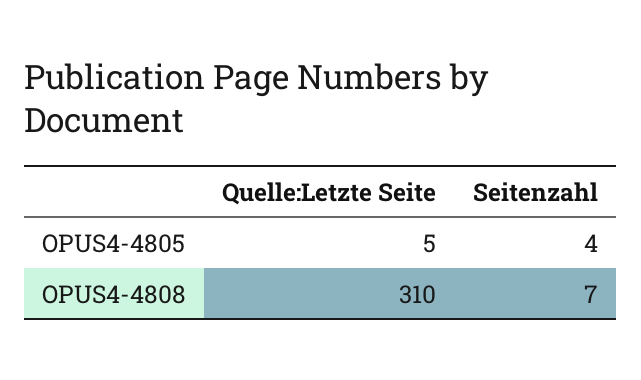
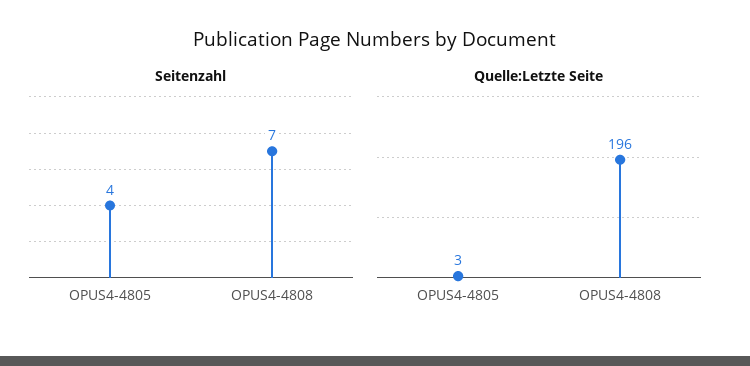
Quelle:Letzte Seite, OPUS4-4805: 5 -> 3
Quelle:Letzte Seite, OPUS4-4808: 310 -> 196

